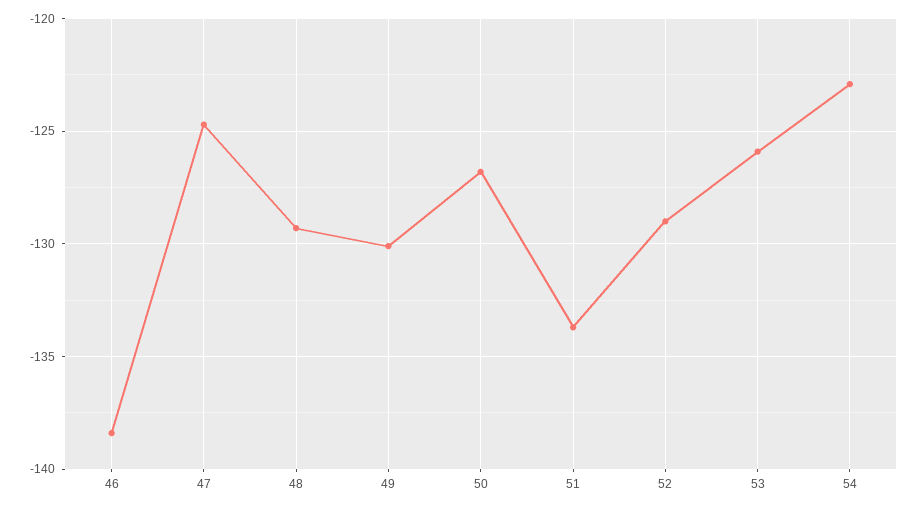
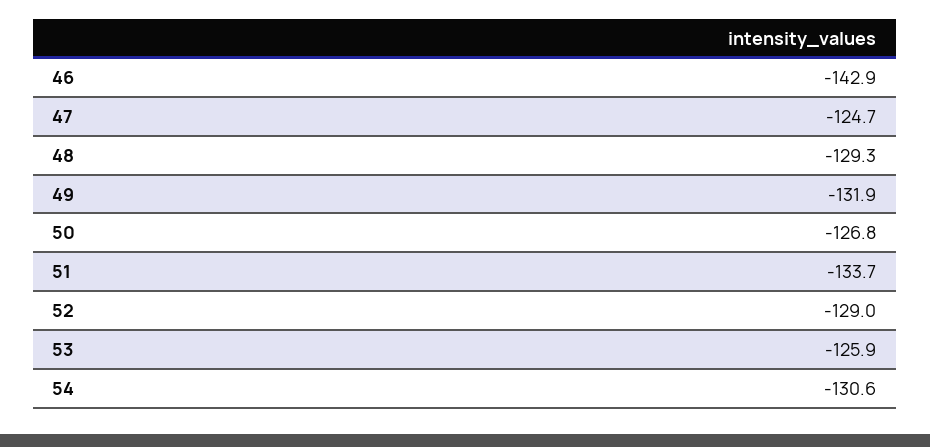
46: -138.5 -> -142.9
49: -130 -> -131.9
54: -123 -> -130.6

